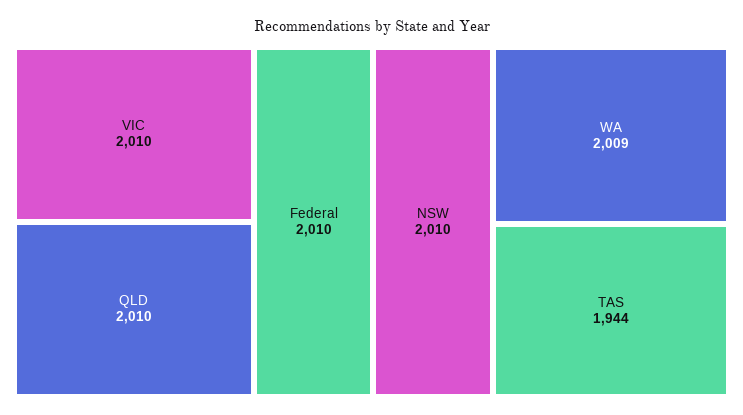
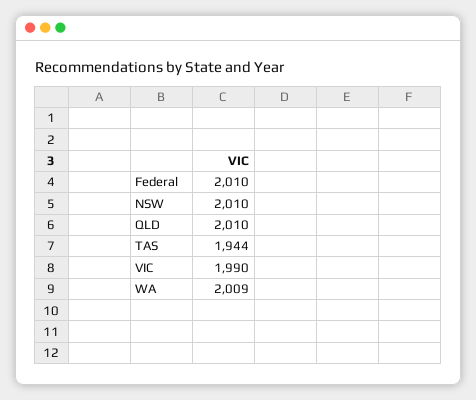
VIC: 2010 -> 1990

